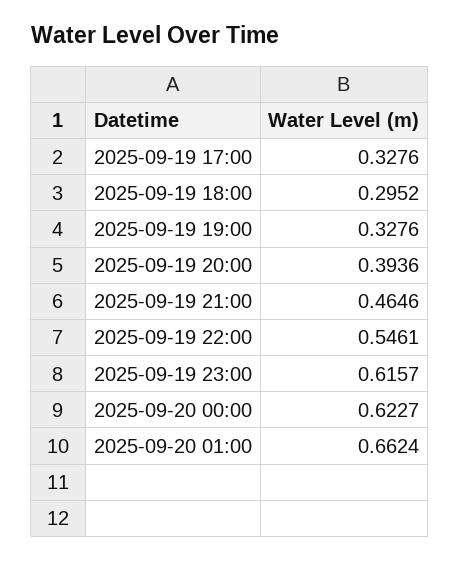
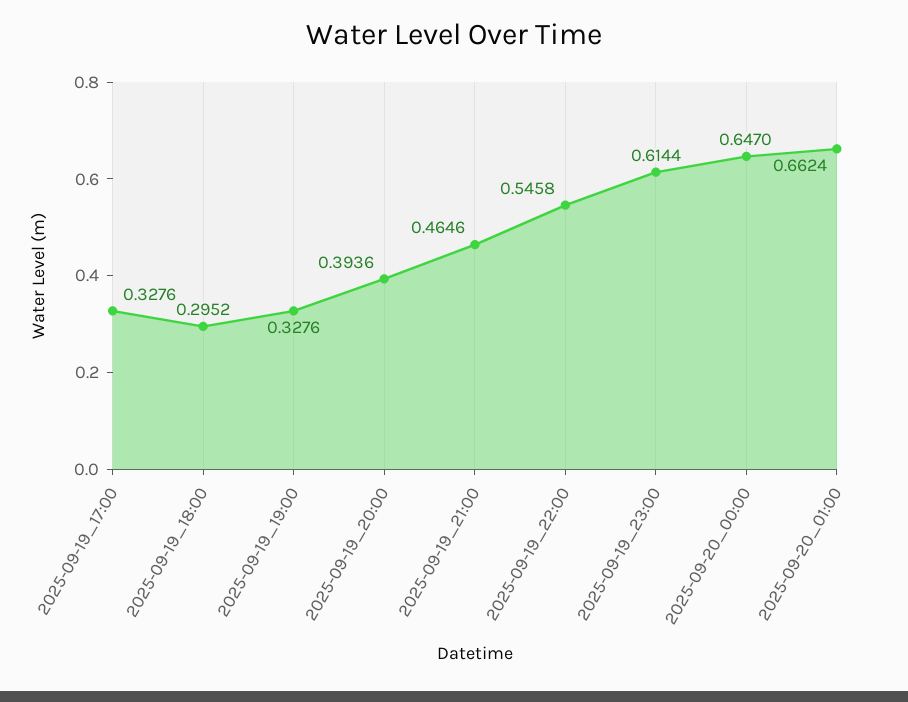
2025-09-19 22:00: 0.5461 -> 0.5458
2025-09-19 23:00: 0.6157 -> 0.6144
2025-09-20 00:00: 0.6227 -> 0.647

